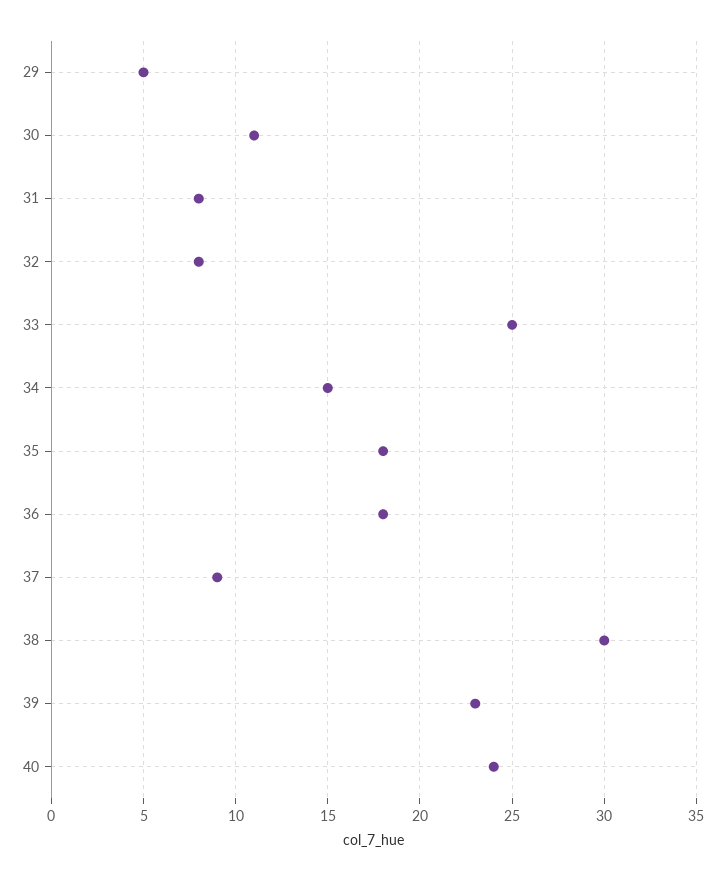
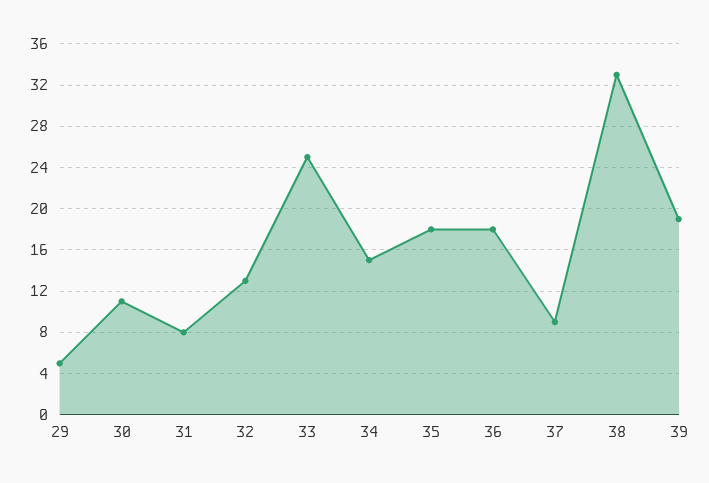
32: 8 -> 13
38: 30 -> 33
39: 23 -> 19
40: 24 -> none

